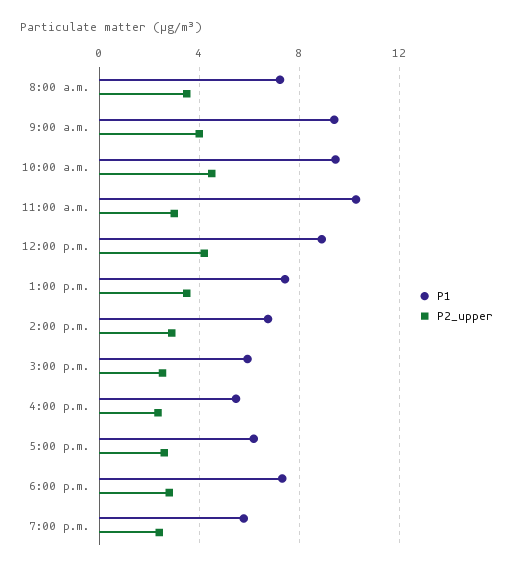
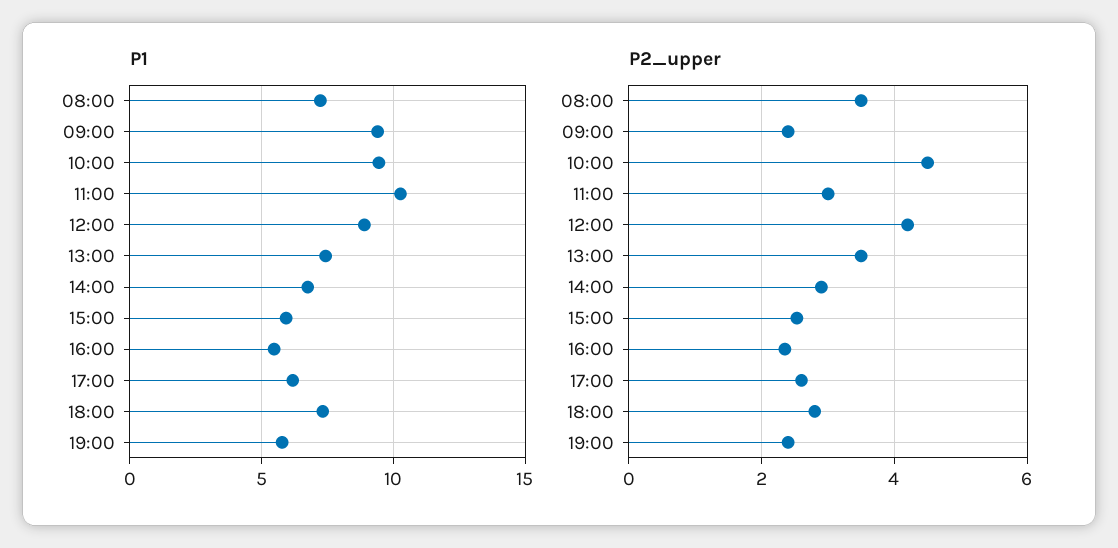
P2_upper, 9:00 a.m.: 4 -> 2.4

